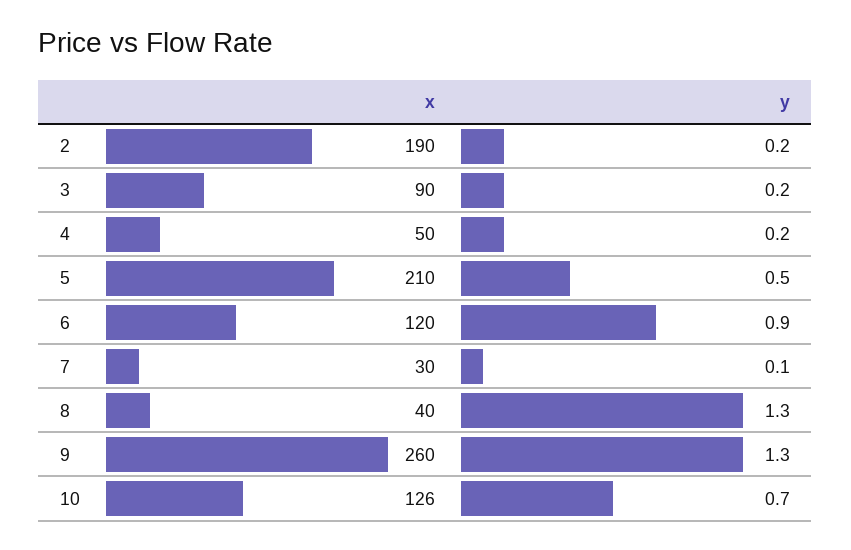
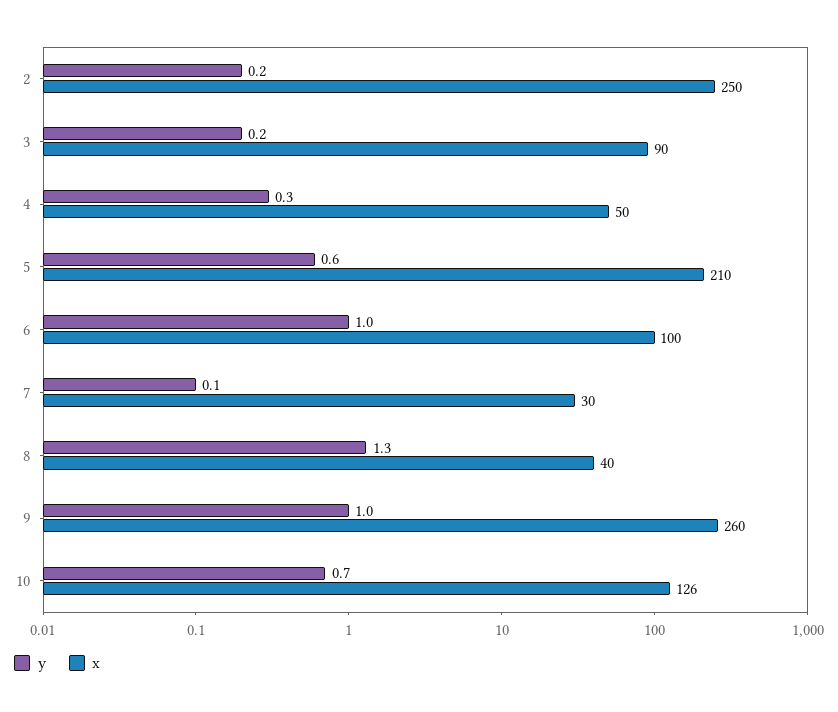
x, 2: 190 -> 250
y, 4: 0.2 -> 0.3
y, 5: 0.5 -> 0.6
x, 6: 120 -> 100
y, 6: 0.9 -> 1
y, 9: 1.3 -> 1

